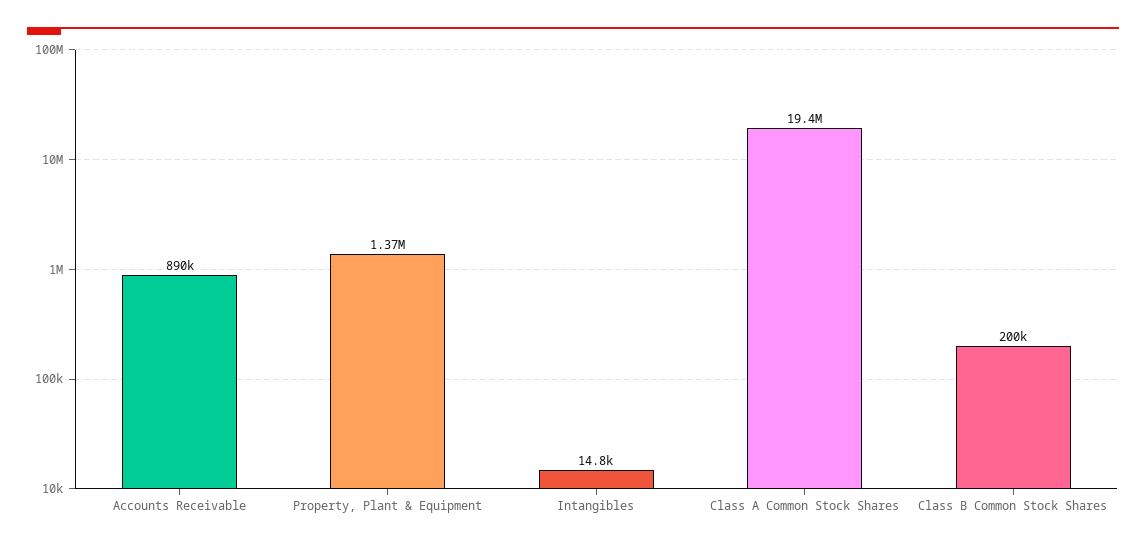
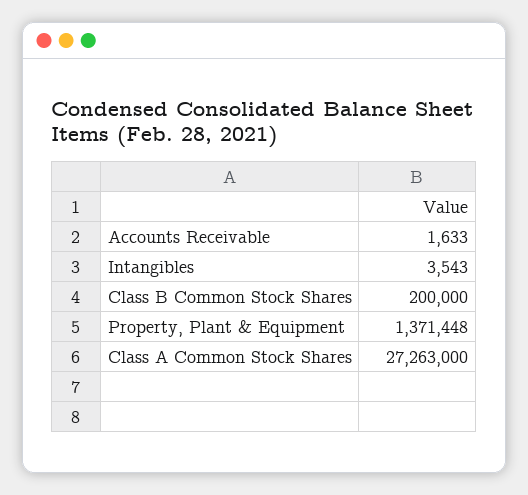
Accounts Receivable: 890000 -> 1633
Intangibles: 14800 -> 3543
Class A Common Stock Shares: 19400000 -> 27263000

